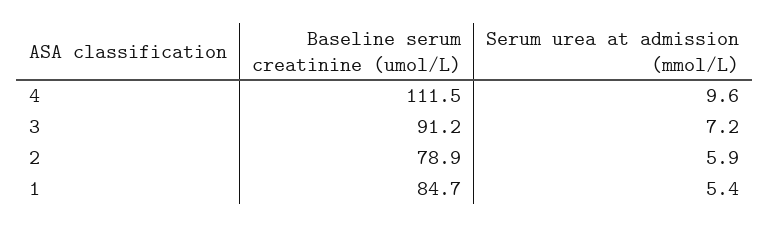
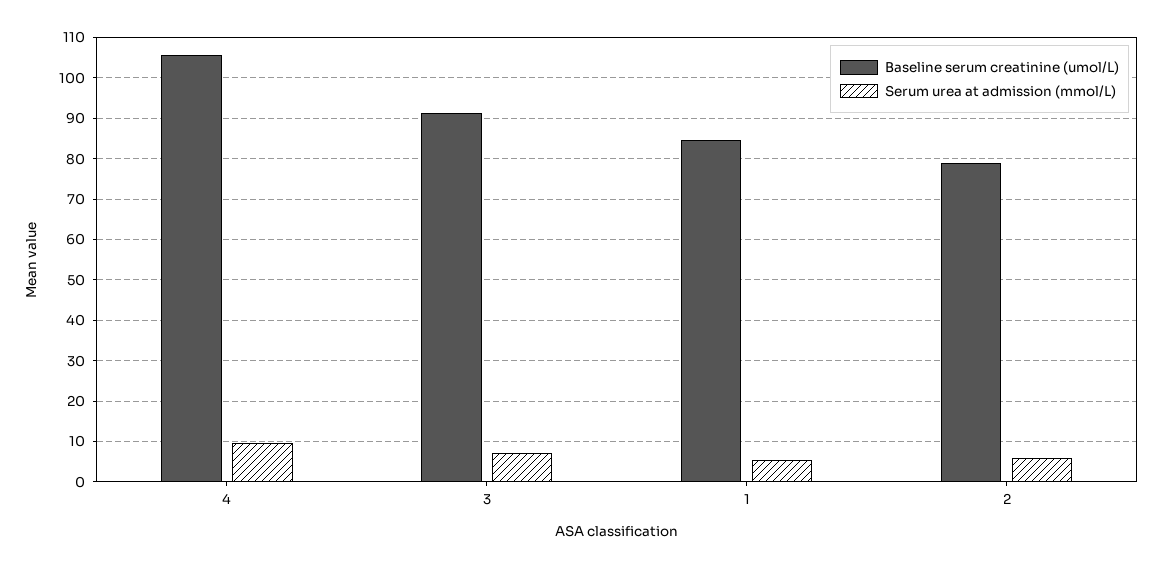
Baseline serum creatinine (umol/L), 4: 111.5 -> 106

